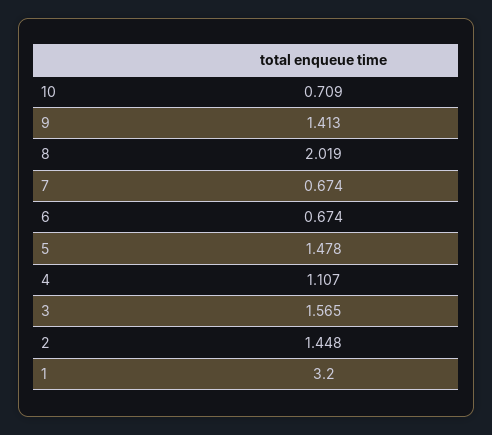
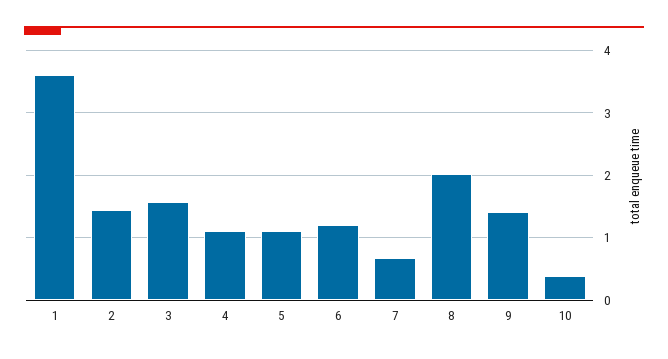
10: 0.709 -> 0.4
6: 0.674 -> 1.2
5: 1.478 -> 1.1
1: 3.2 -> 3.6

